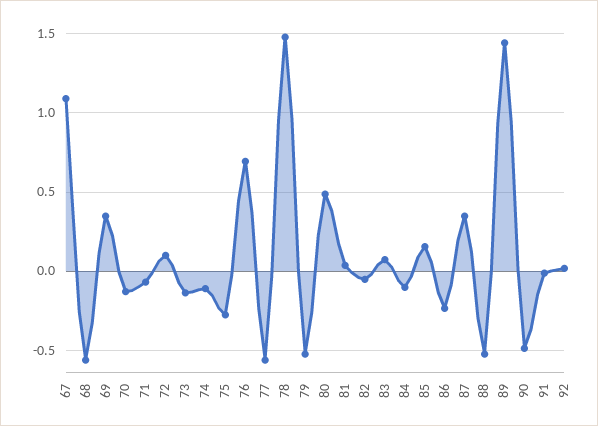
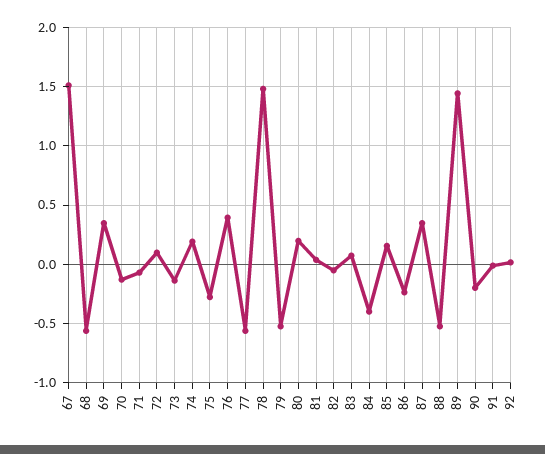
67: 1.1 -> 1.5
74: -0.1 -> 0.2
76: 0.7 -> 0.4
80: 0.5 -> 0.2
84: -0.1 -> -0.4
90: -0.5 -> -0.2

